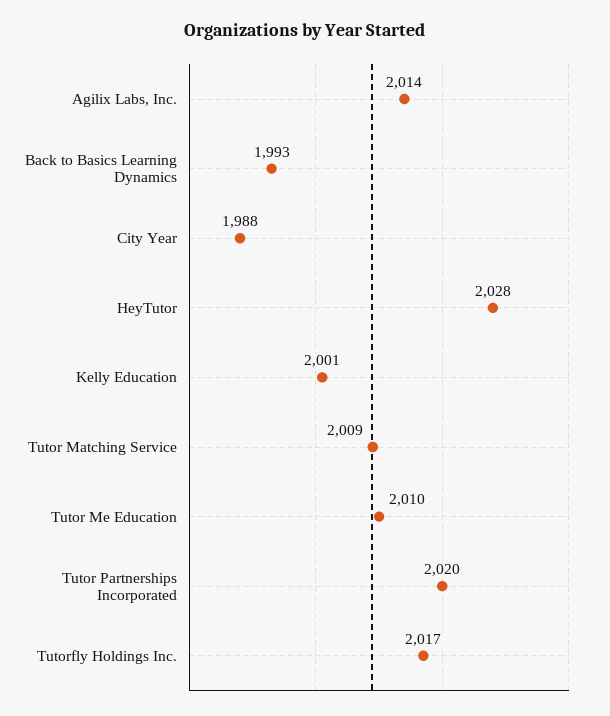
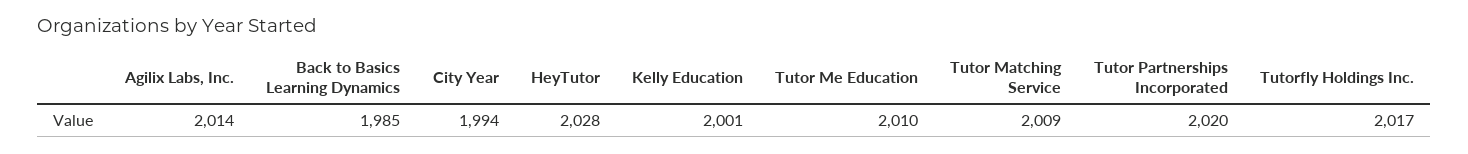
Back to Basics Learning Dynamics: 1993 -> 1985
City Year: 1988 -> 1994

